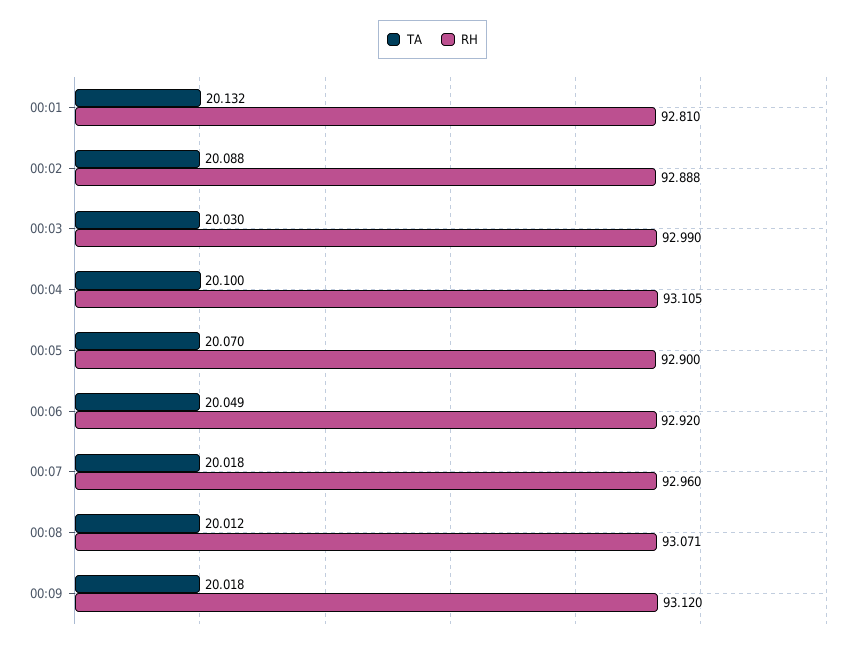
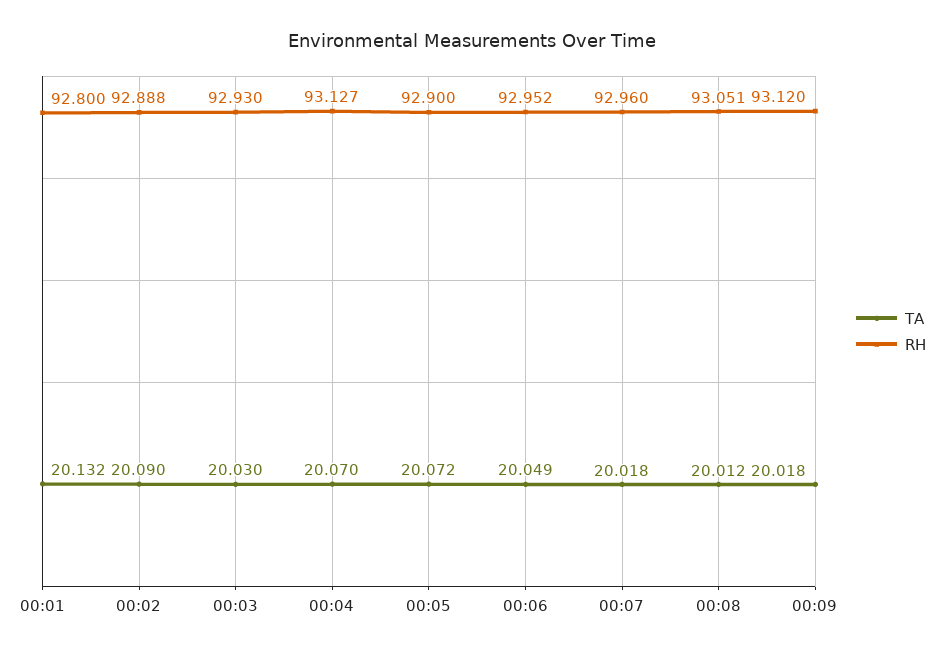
RH, 00:01: 92.81 -> 92.8
TA, 00:02: 20.088 -> 20.09
RH, 00:03: 92.99 -> 92.93
TA, 00:04: 20.1 -> 20.07
RH, 00:04: 93.105 -> 93.127
TA, 00:05: 20.07 -> 20.072
RH, 00:06: 92.92 -> 92.952
RH, 00:08: 93.071 -> 93.051

